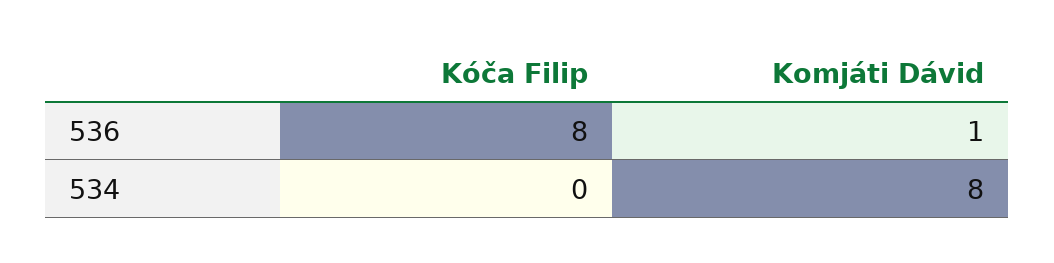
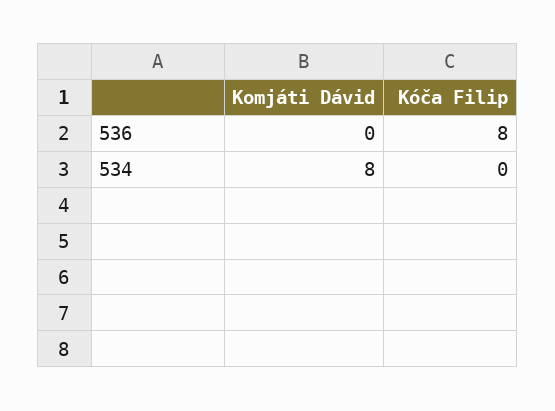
Komjáti Dávid, 536: 1 -> 0

